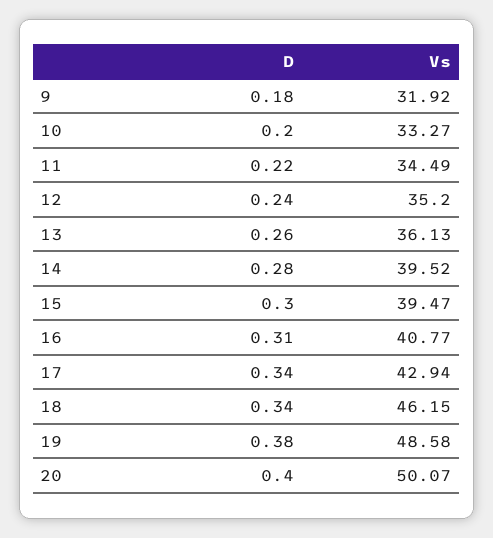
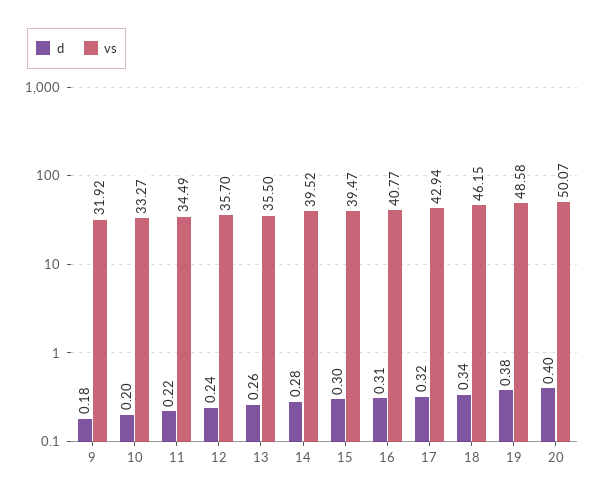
Vs, 12: 35.2 -> 35.7
Vs, 13: 36.13 -> 35.5
D, 17: 0.34 -> 0.32

